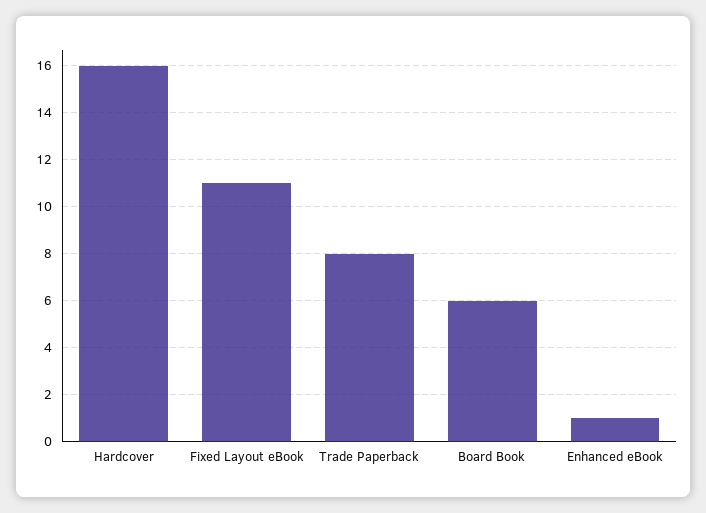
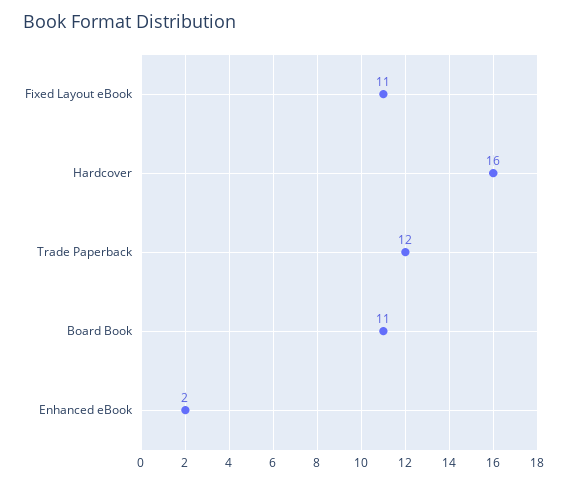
Trade Paperback: 8 -> 12
Board Book: 6 -> 11
Enhanced eBook: 1 -> 2

